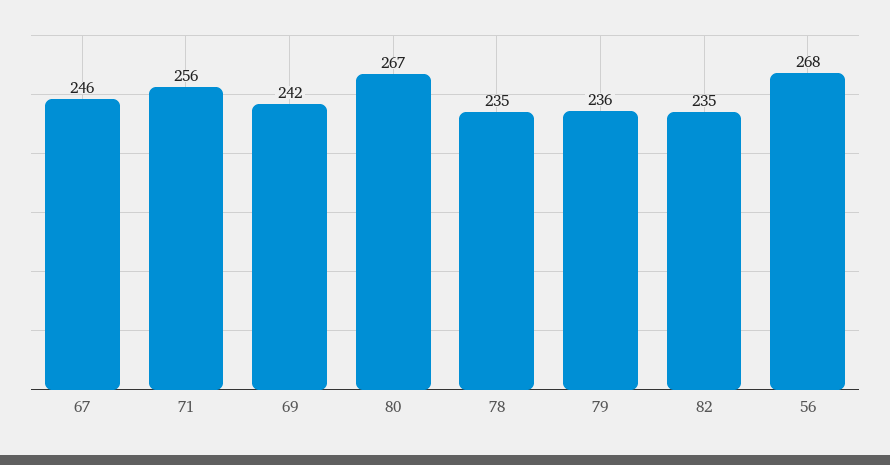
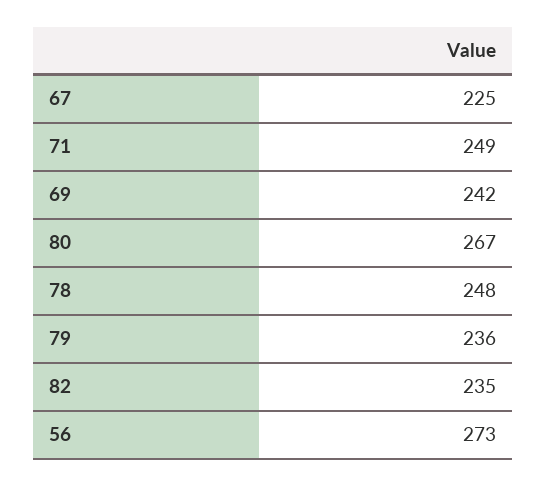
67: 246 -> 225
71: 256 -> 249
78: 235 -> 248
56: 268 -> 273

